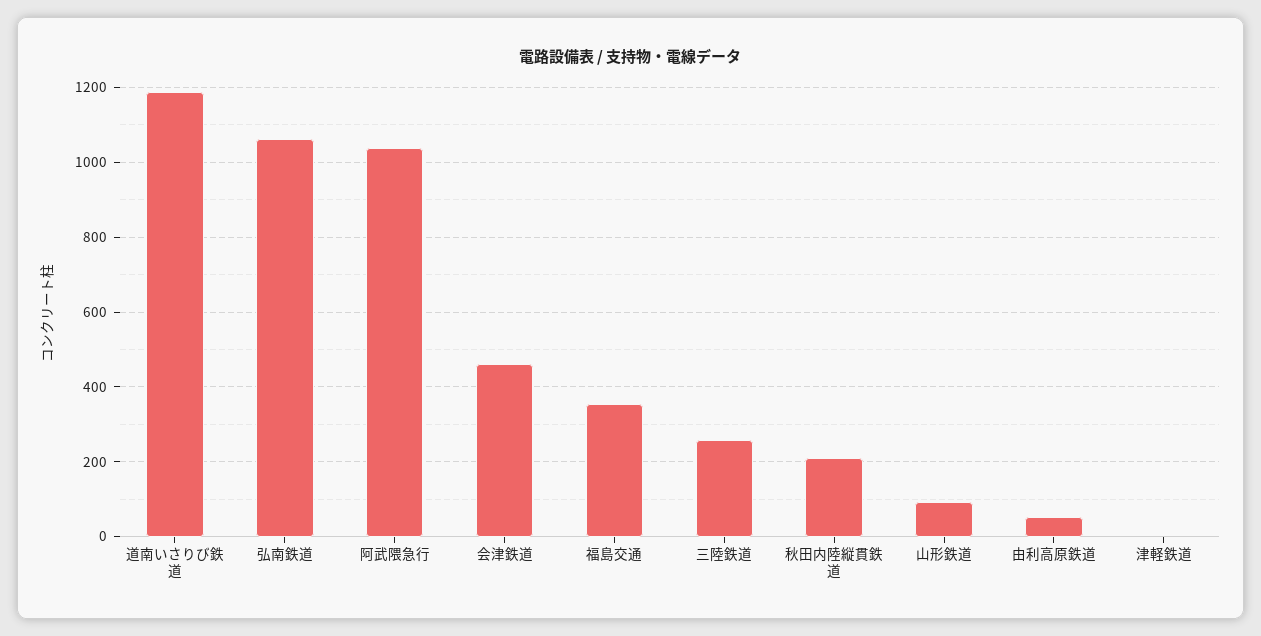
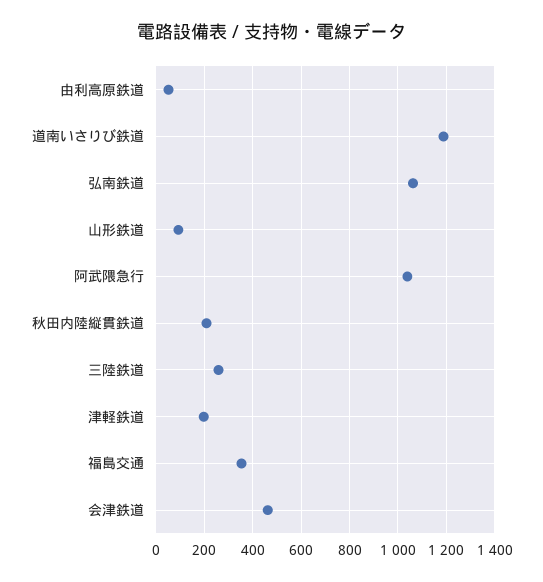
津軽鉄道: 0 -> 200

